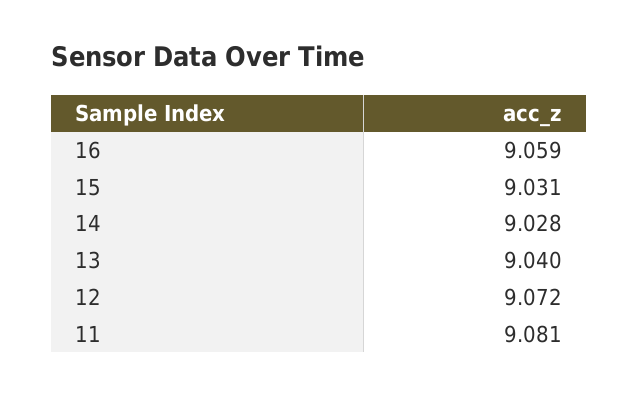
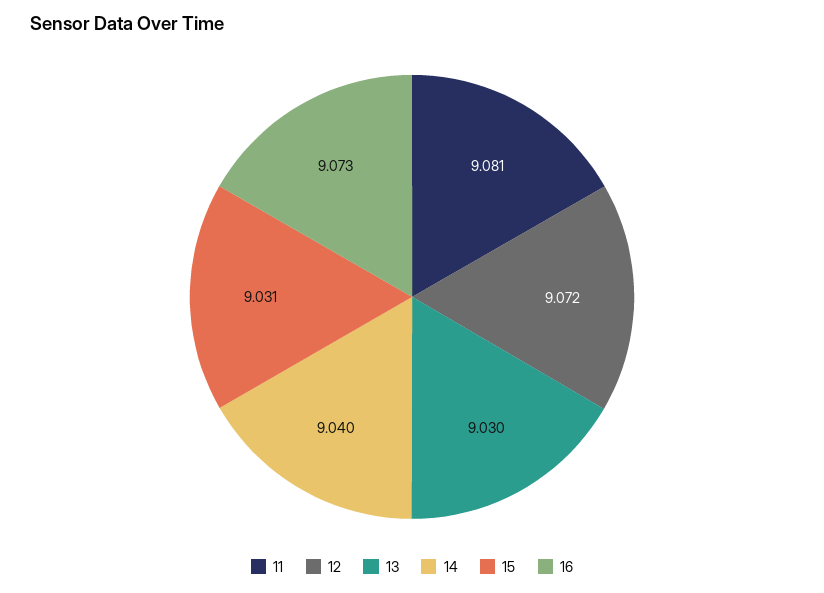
16: 9.059 -> 9.073
14: 9.028 -> 9.04
13: 9.04 -> 9.03

